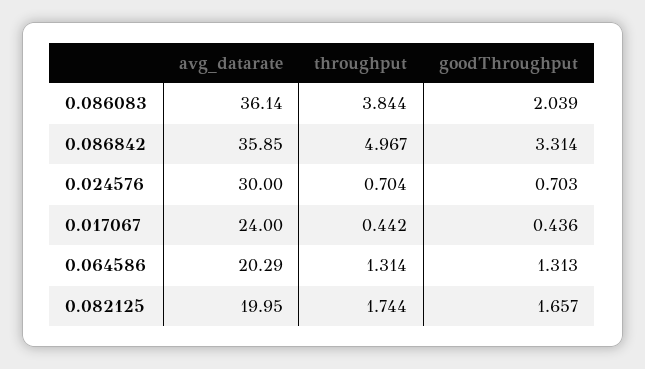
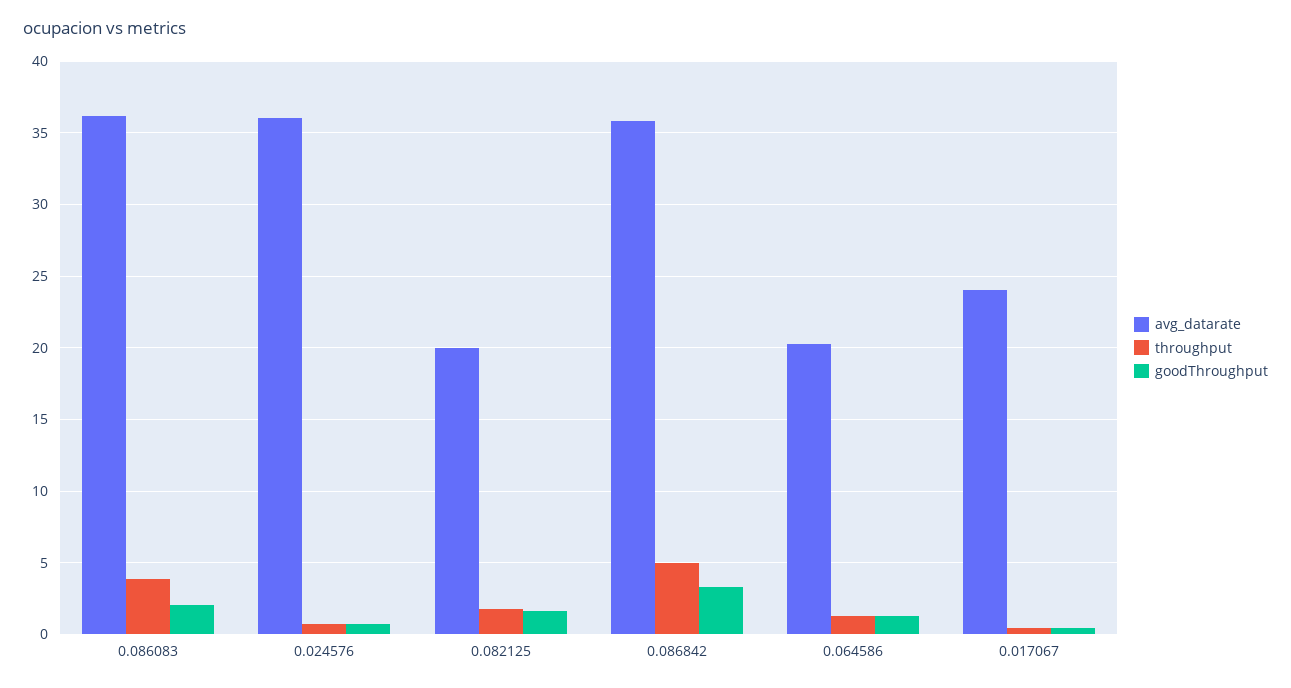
avg_datarate, 0.024576: 30 -> 36

